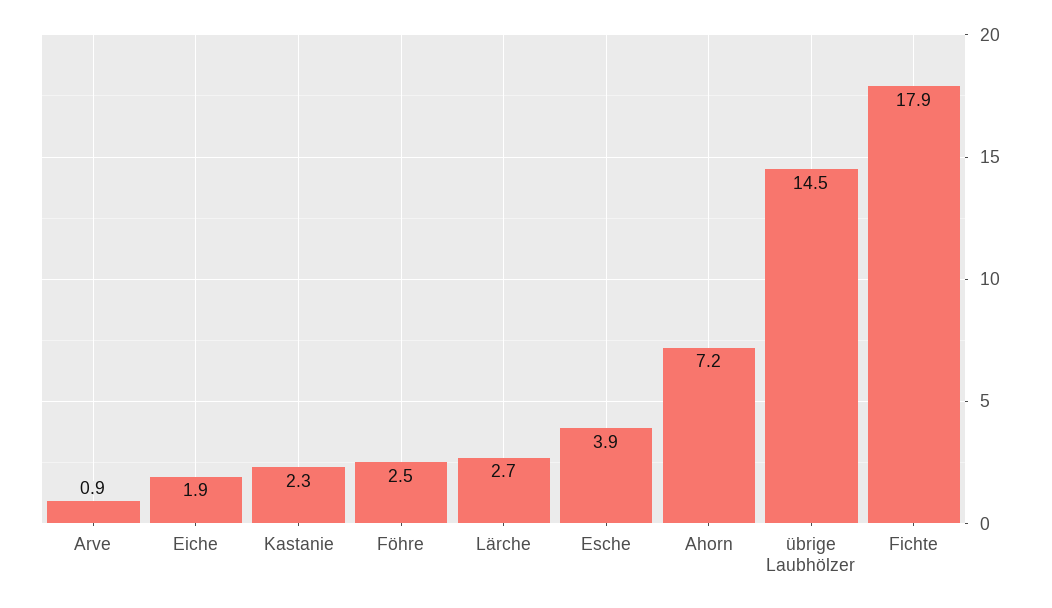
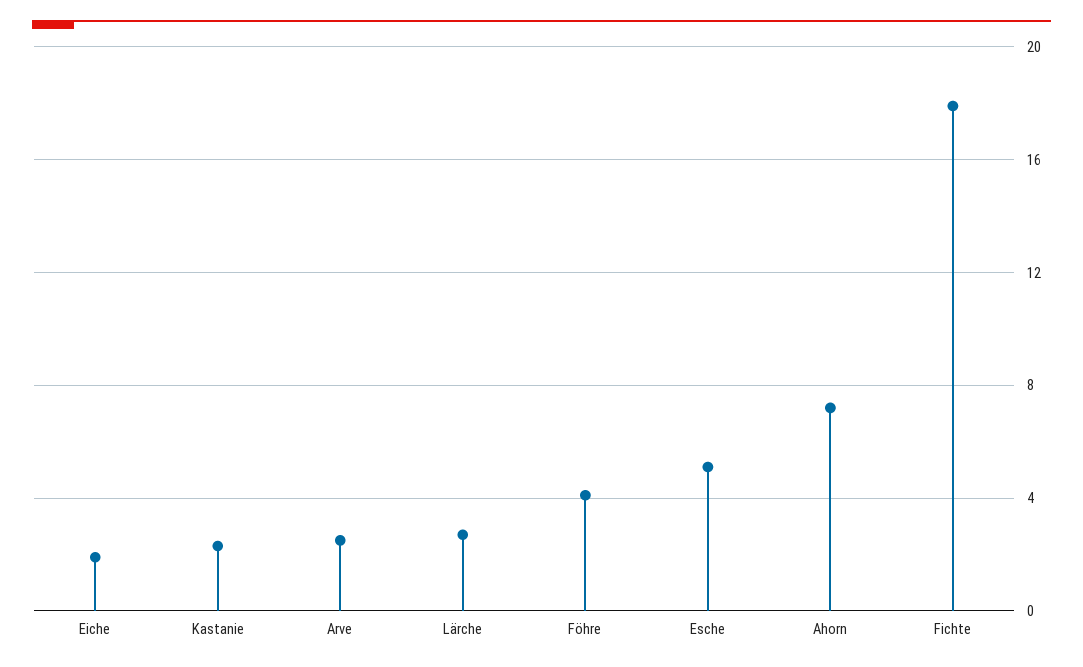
Arve: 0.9 -> 2.5
Föhre: 2.5 -> 4
Esche: 3.9 -> 5
übrige Laubhölzer: 14.5 -> none

